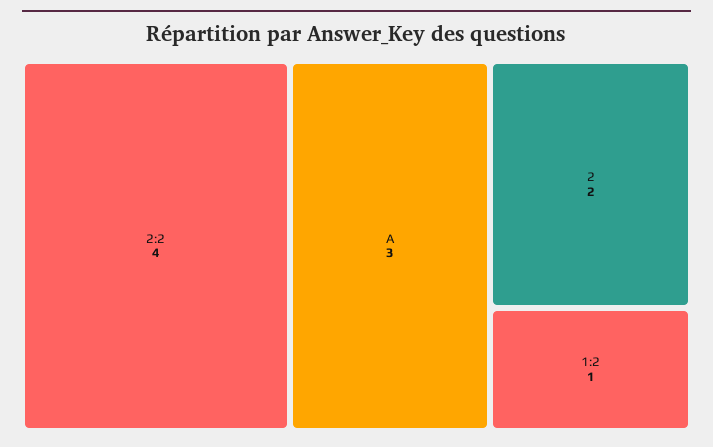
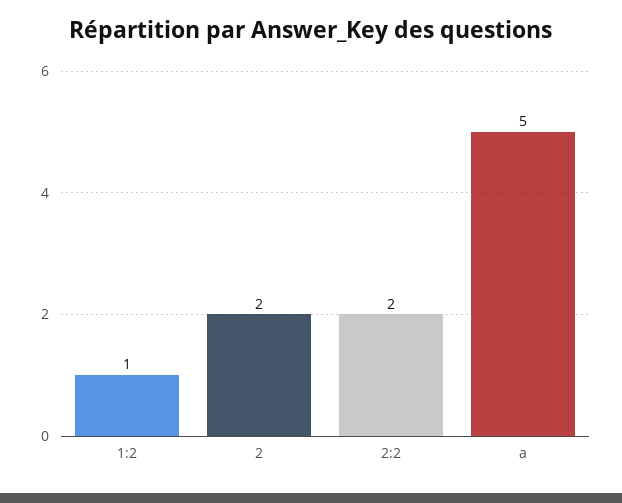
2:2: 4 -> 2
A: 3 -> 5

